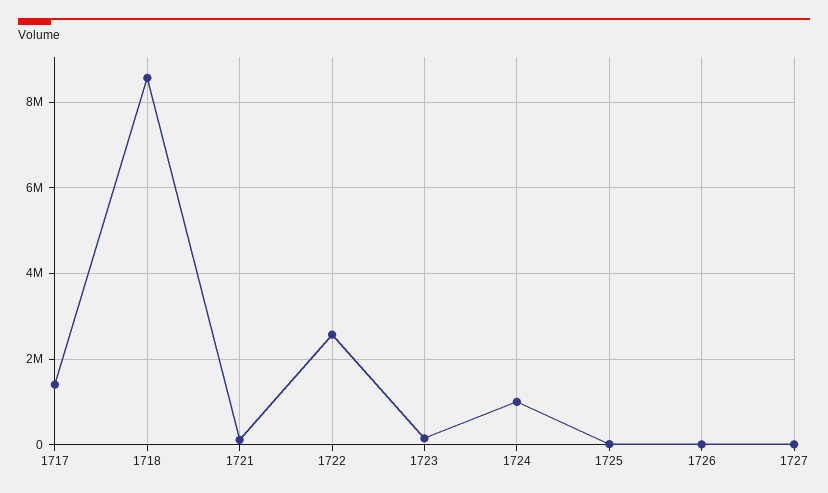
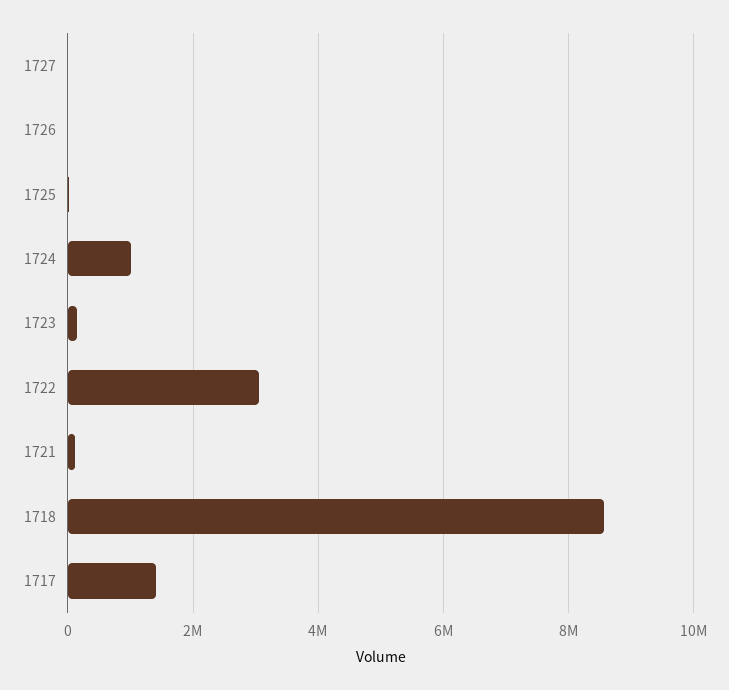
1722: 2600000 -> 3000000

